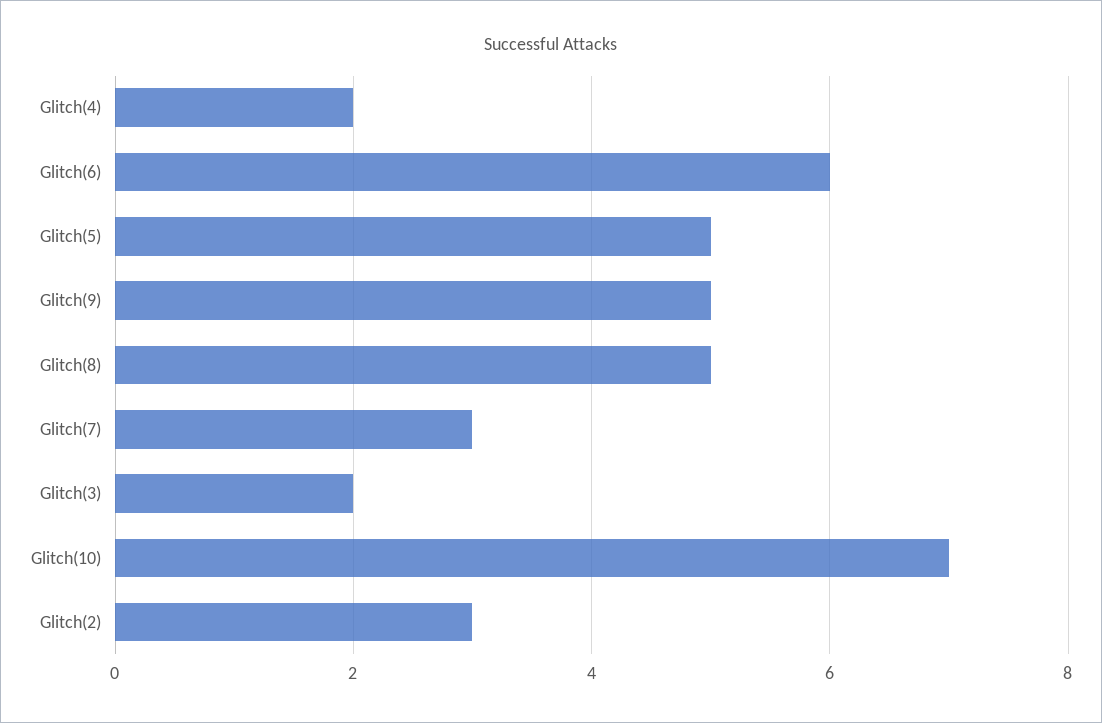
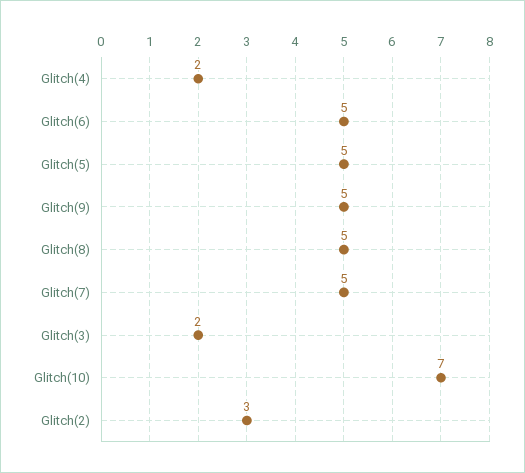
Glitch(6): 6 -> 5
Glitch(7): 3 -> 5

